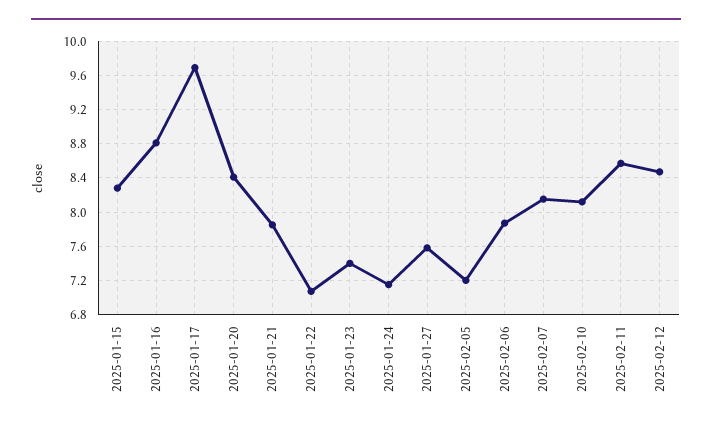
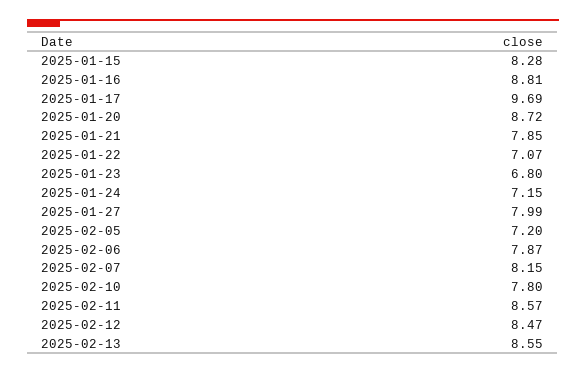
2025-01-20: 8.4 -> 8.72
2025-01-23: 7.4 -> 6.8
2025-01-27: 7.6 -> 7.99
2025-02-10: 8.1 -> 7.8
2025-02-13: none -> 8.55

